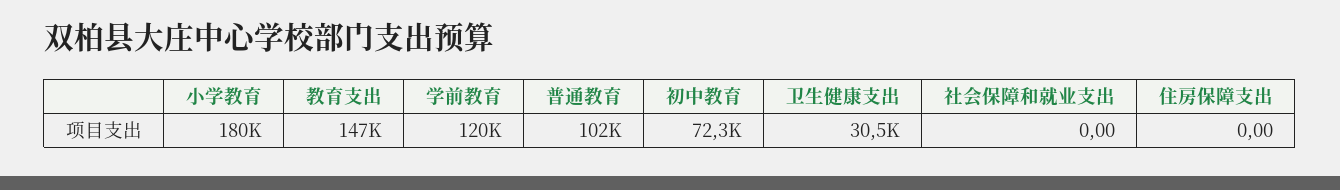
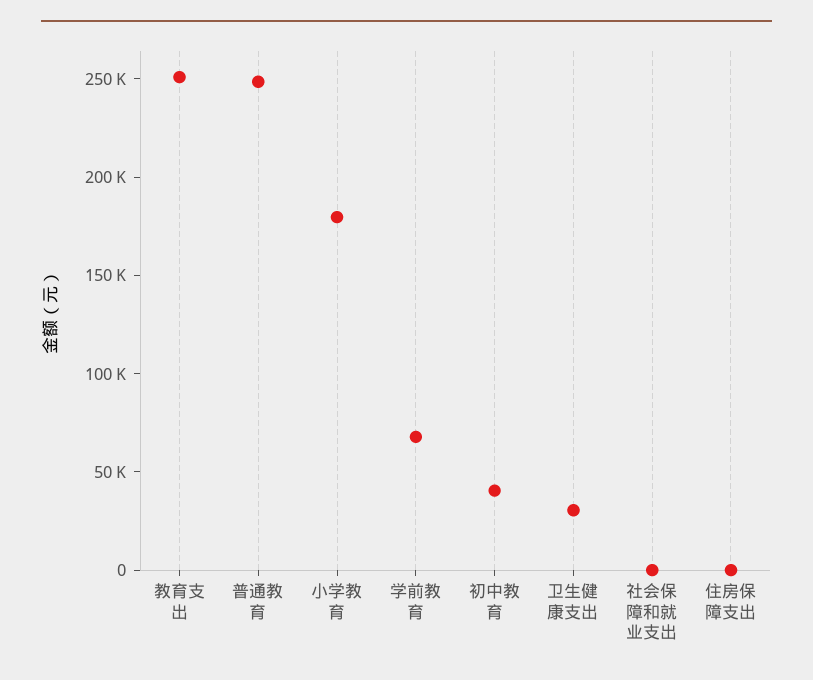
教育支出: 147000 -> 250000
学前教育: 120000 -> 70000
普通教育: 102000 -> 250000
初中教育: 72300 -> 40000

